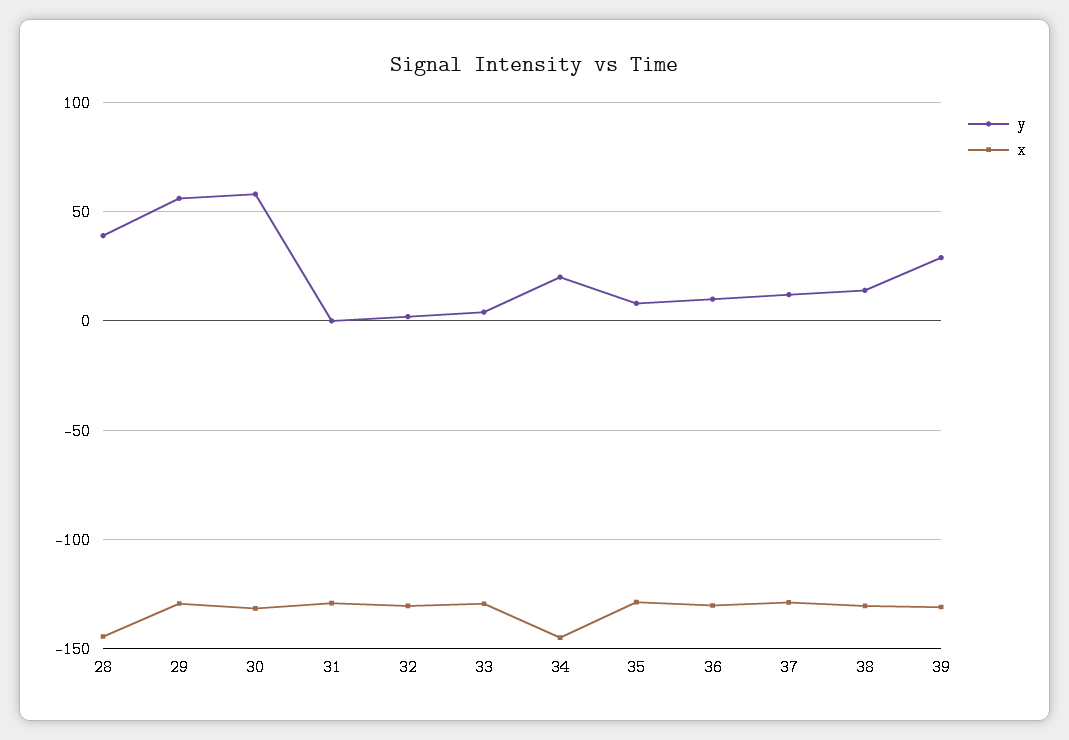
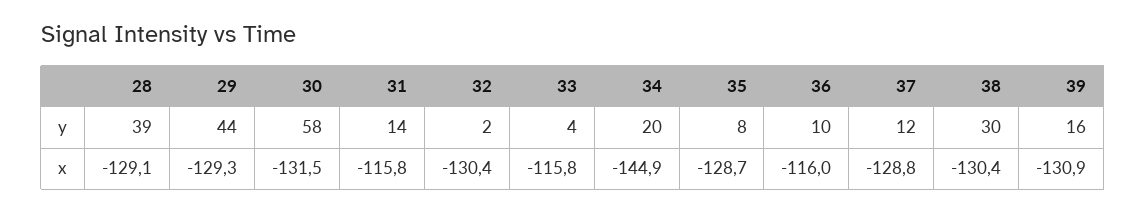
x, 28: -145 -> -129.1
y, 29: 55 -> 44
y, 31: 0 -> 14
x, 31: -130 -> -115.8
x, 33: -130 -> -115.8
x, 36: -130 -> -116
y, 38: 15 -> 30
y, 39: 30 -> 16

